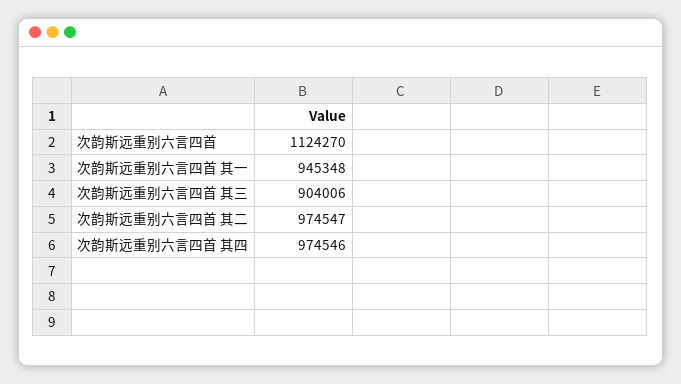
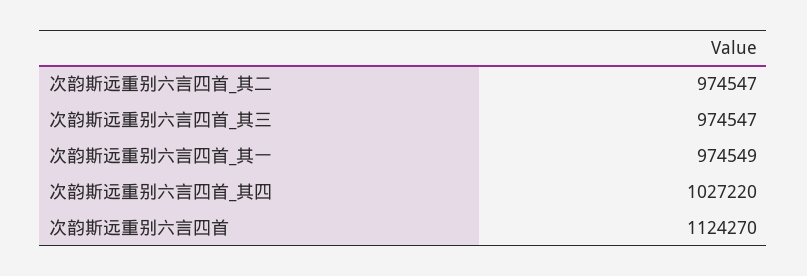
次韵斯远重别六言四首 其一: 945348 -> 974549
次韵斯远重别六言四首 其三: 904006 -> 974547
次韵斯远重别六言四首 其四: 974546 -> 1027220

